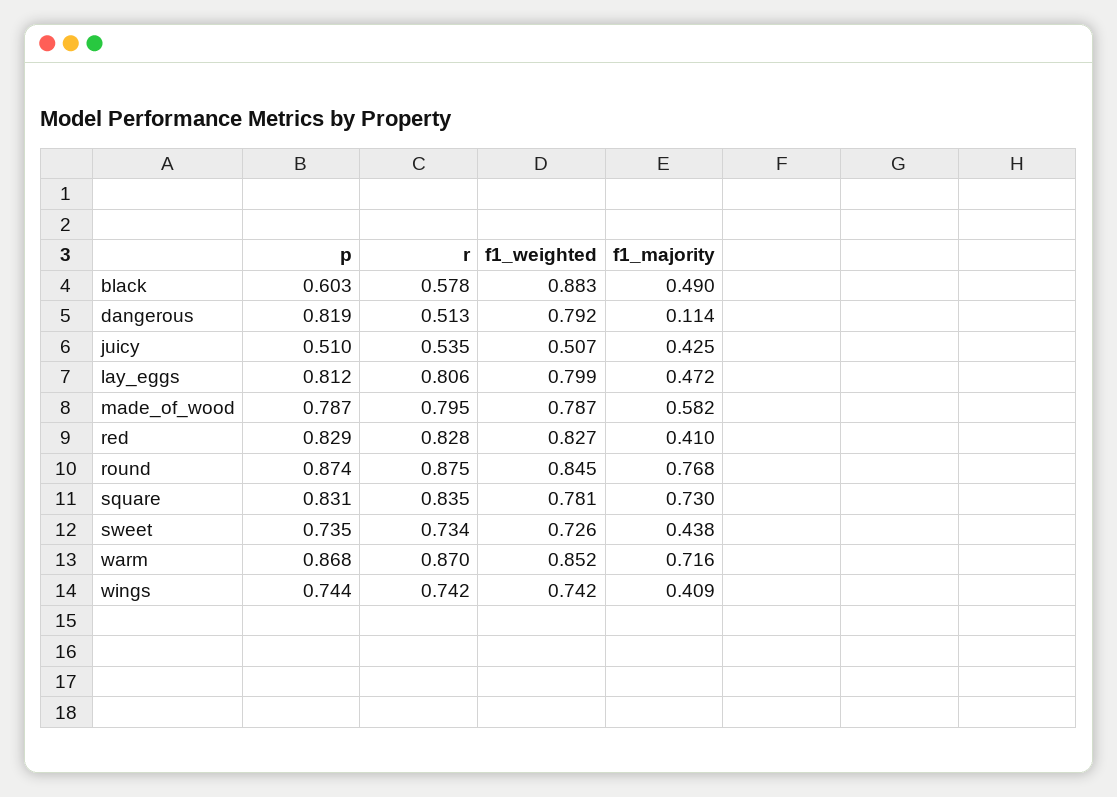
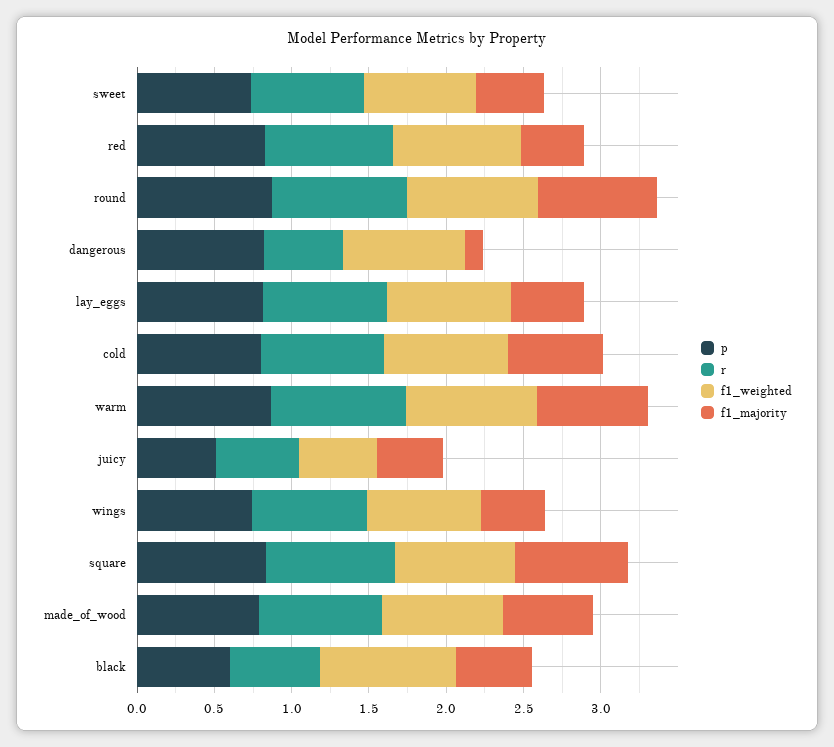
p, cold: none -> 0.8
r, cold: none -> 0.8
f1_weighted, cold: none -> 0.8
f1_majority, cold: none -> 0.6

